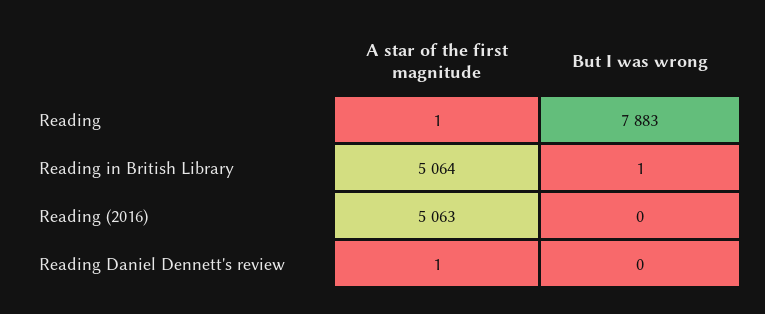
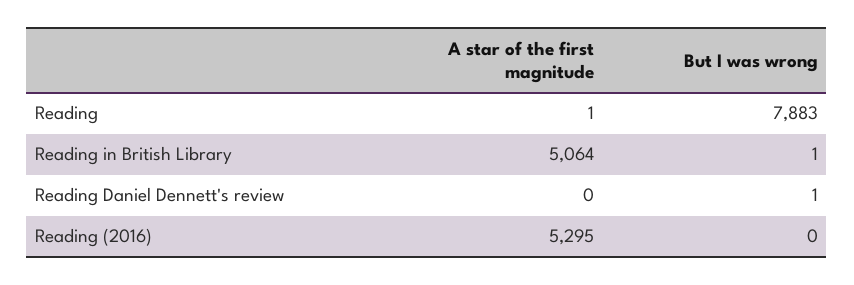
A star of the first magnitude, Reading (2016): 5063 -> 5295
A star of the first magnitude, Reading Daniel Dennett's review: 1 -> 0
But I was wrong, Reading Daniel Dennett's review: 0 -> 1

